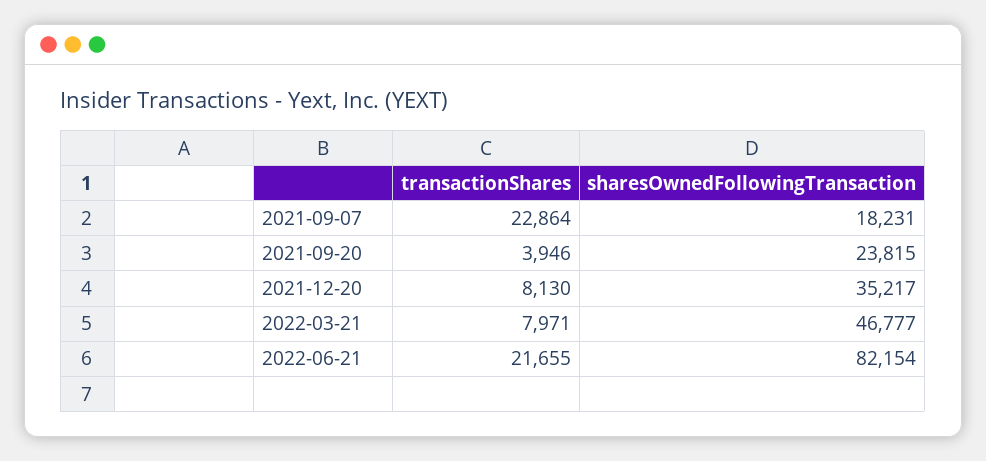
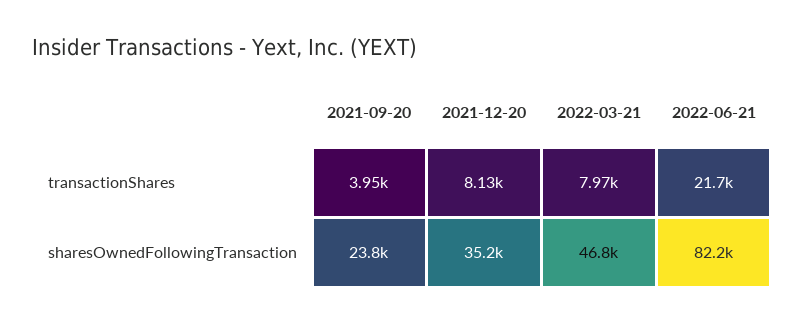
transactionShares, 2021-09-07: 22864 -> none
sharesOwnedFollowingTransaction, 2021-09-07: 18231 -> none

